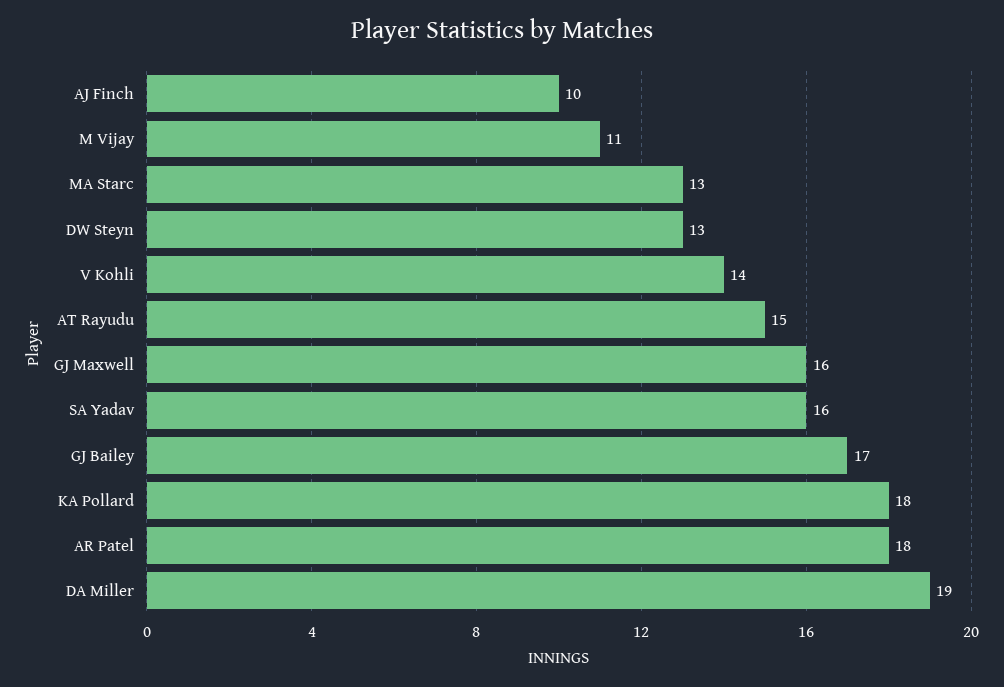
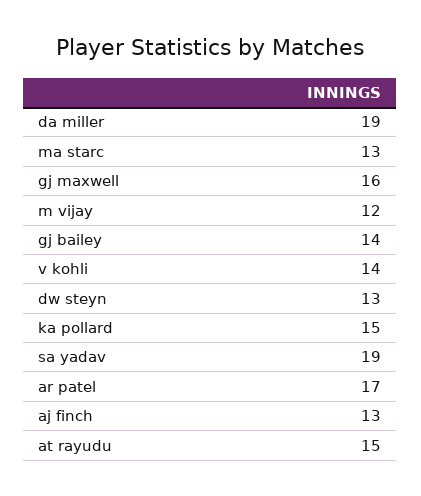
AJ Finch: 10 -> 13
M Vijay: 11 -> 12
SA Yadav: 16 -> 19
GJ Bailey: 17 -> 14
KA Pollard: 18 -> 15
AR Patel: 18 -> 17

